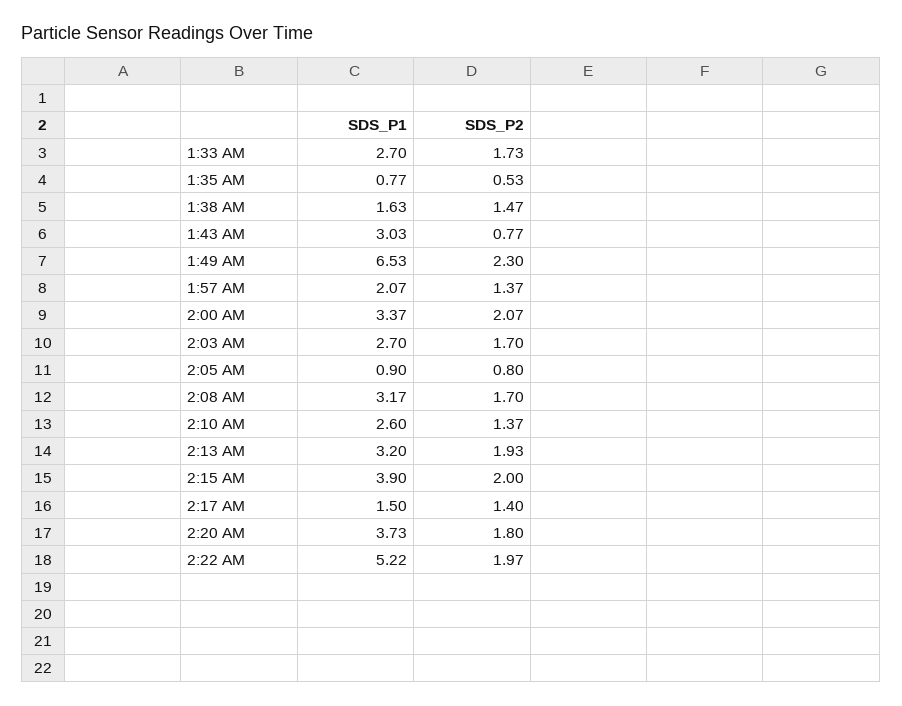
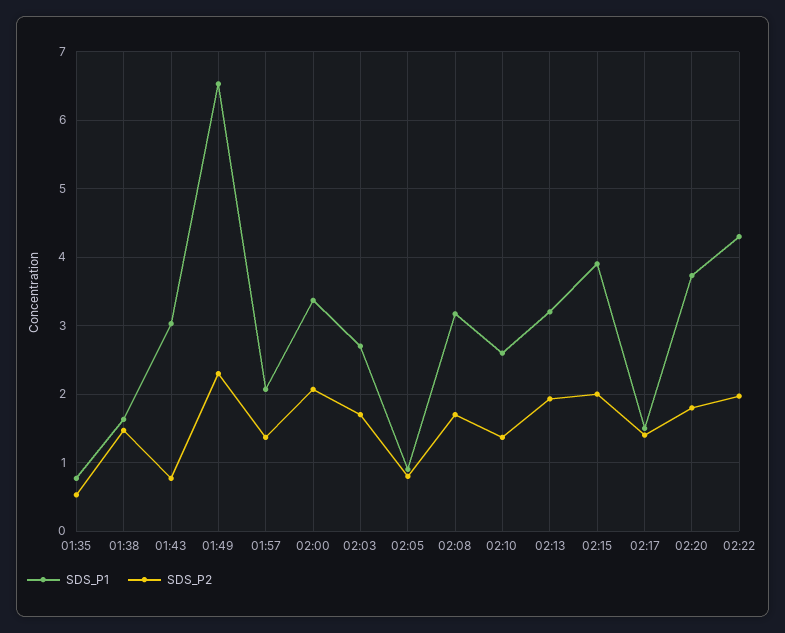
SDS_P1, 1:33 AM: 2.7 -> none
SDS_P2, 1:33 AM: 1.73 -> none
SDS_P1, 2:22 AM: 5.22 -> 4.3

